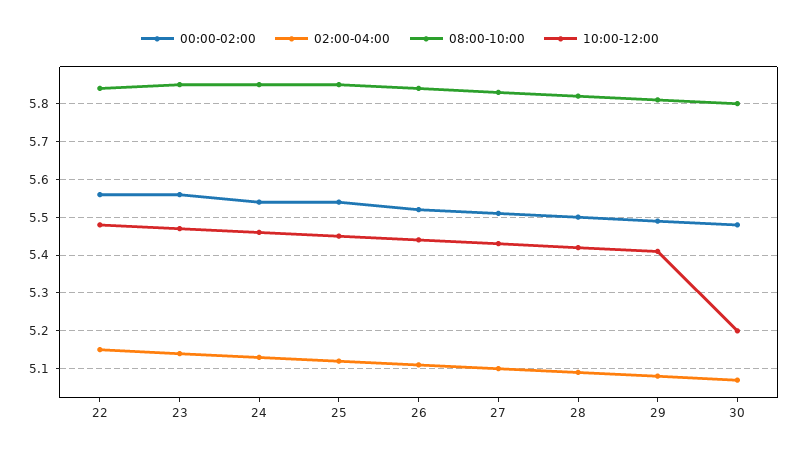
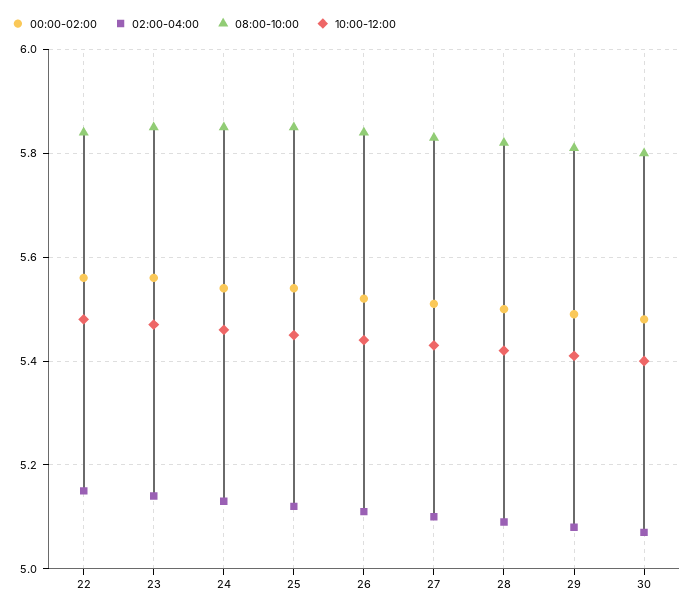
10:00-12:00, 30: 5.2 -> 5.4

